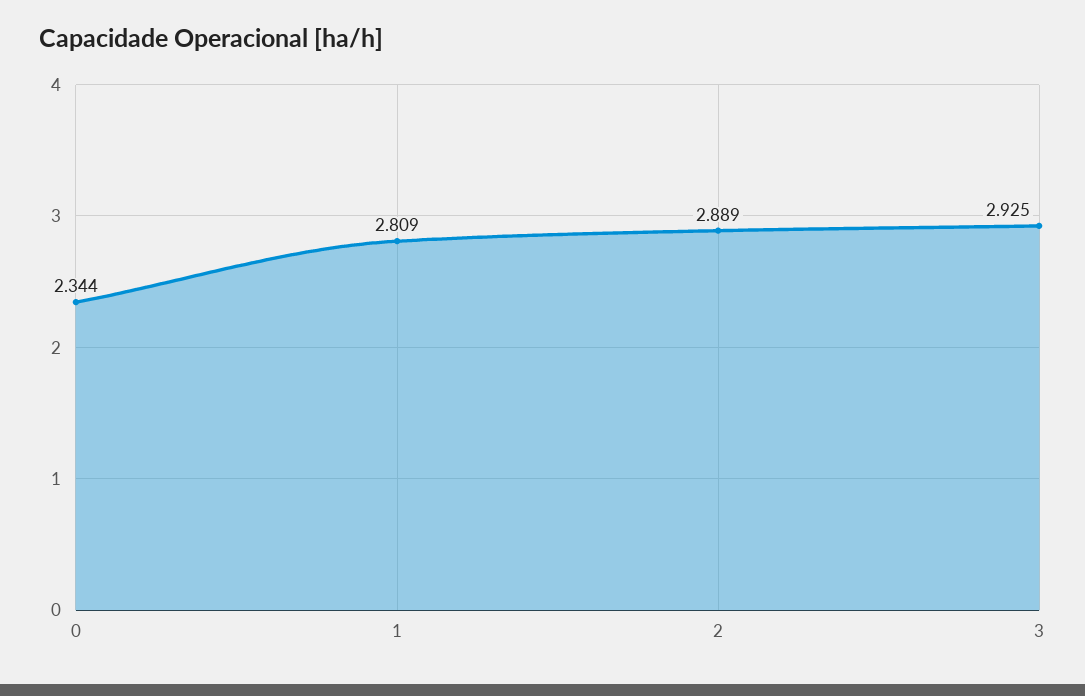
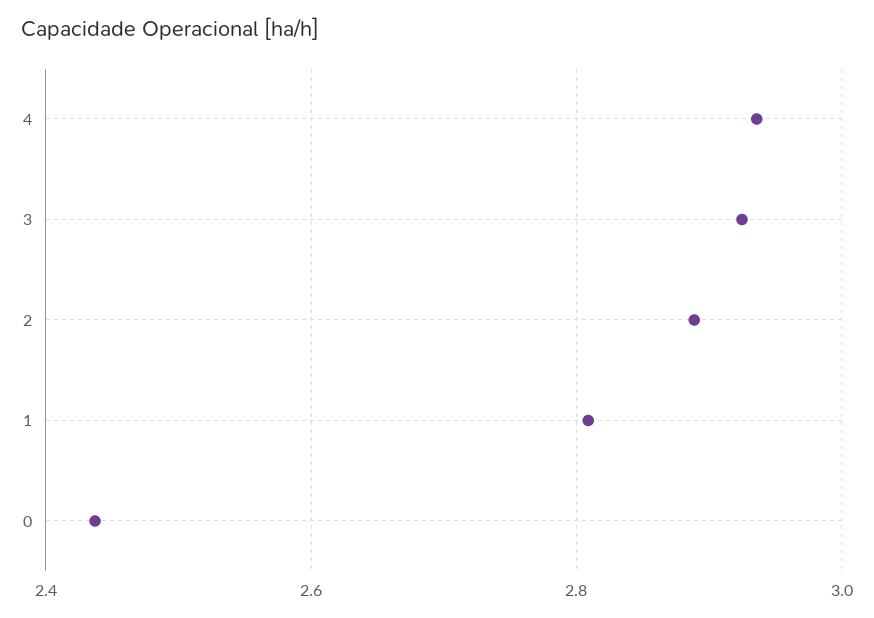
0: 2.344 -> 2.44
4: none -> 2.94

